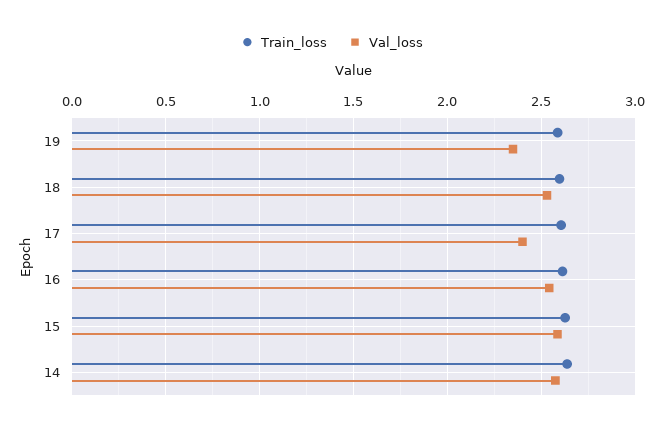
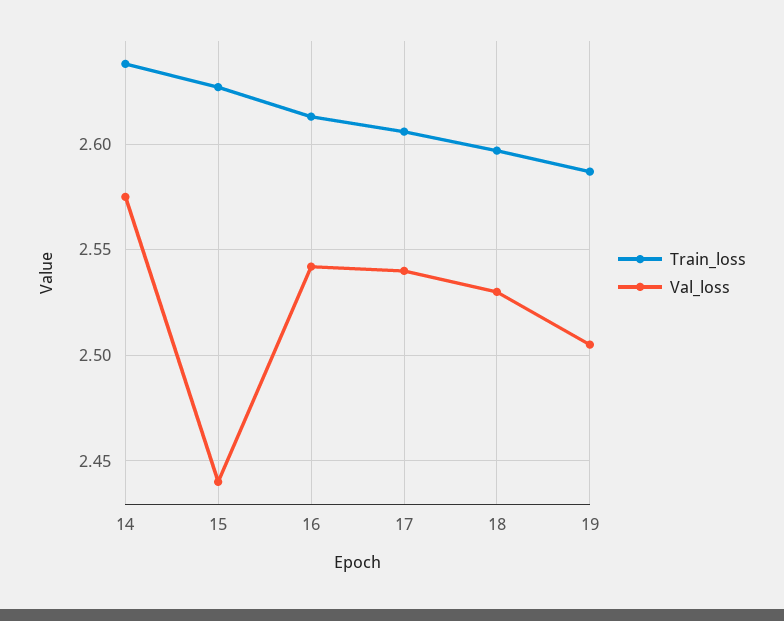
Val_loss, 19: 2.35 -> 2.505
Val_loss, 17: 2.4 -> 2.54
Val_loss, 15: 2.6 -> 2.44

